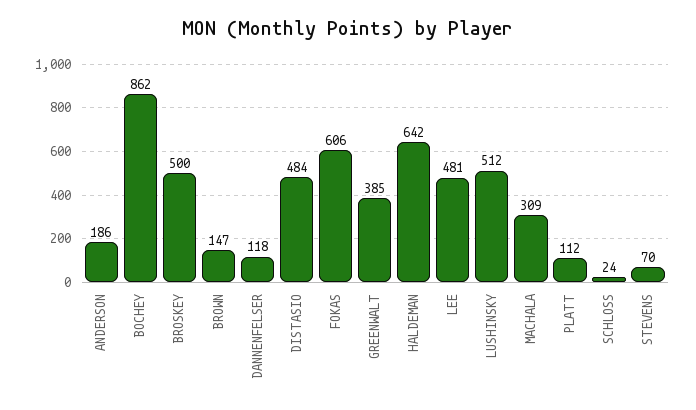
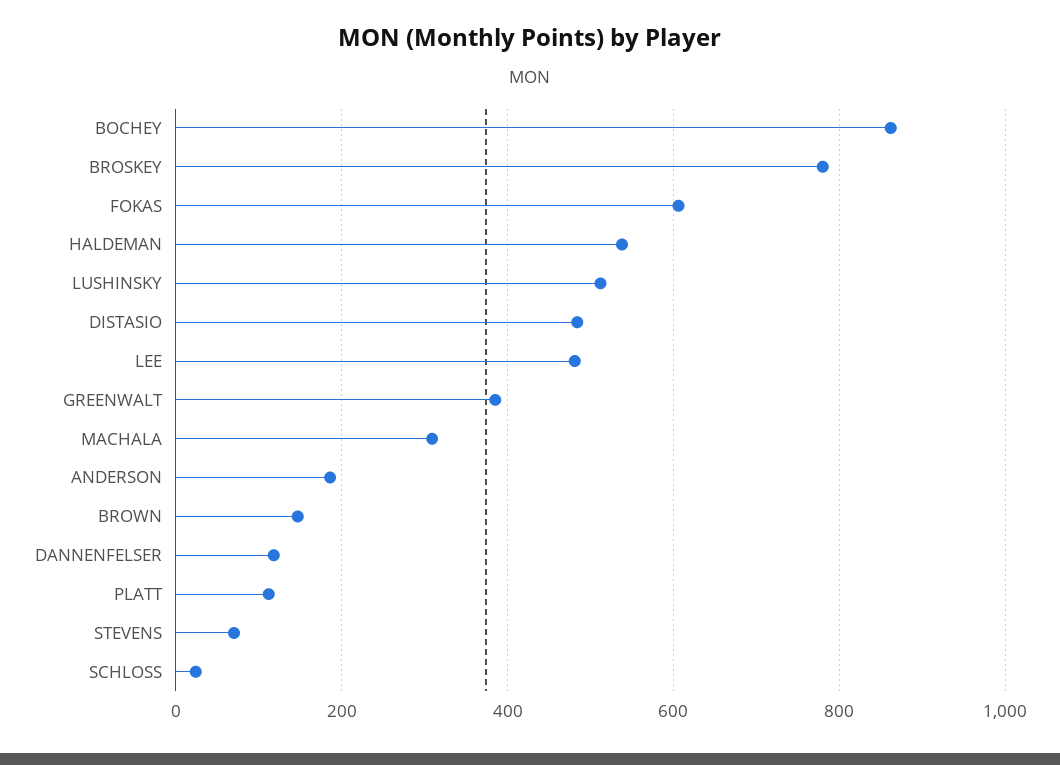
BROSKEY: 500 -> 780
HALDEMAN: 642 -> 540

